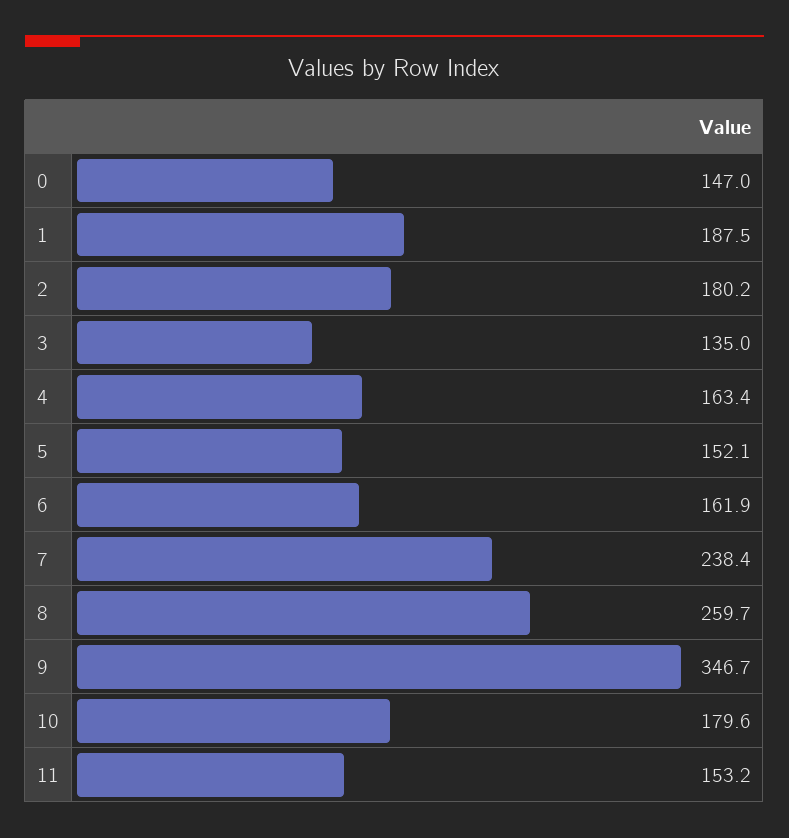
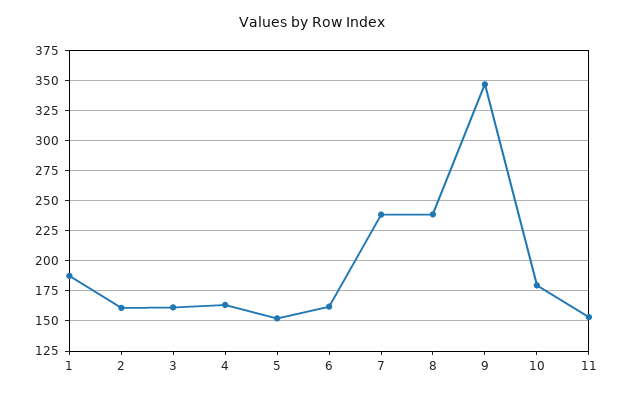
0: 147 -> none
2: 180.2 -> 160
3: 135 -> 160
8: 259.7 -> 240

